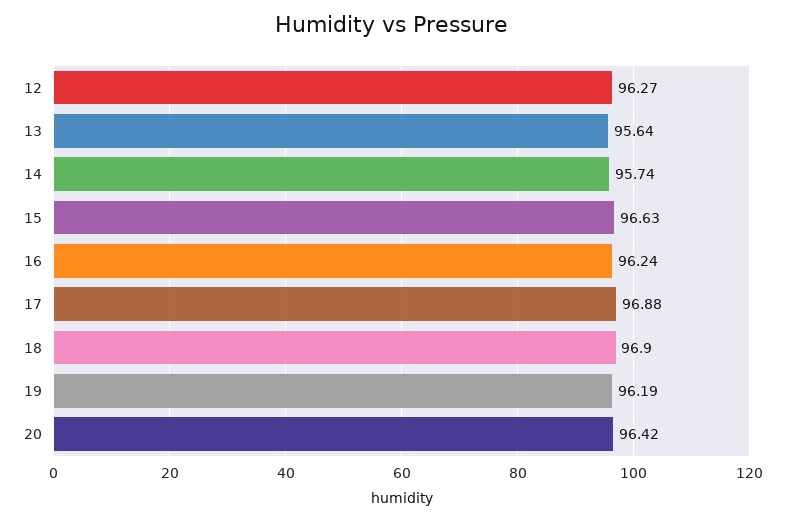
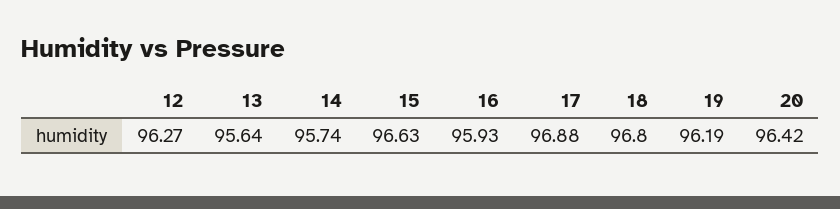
16: 96.24 -> 95.93
18: 96.9 -> 96.8

